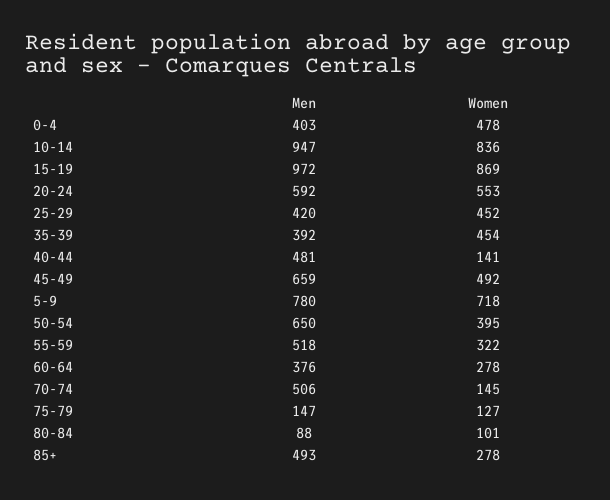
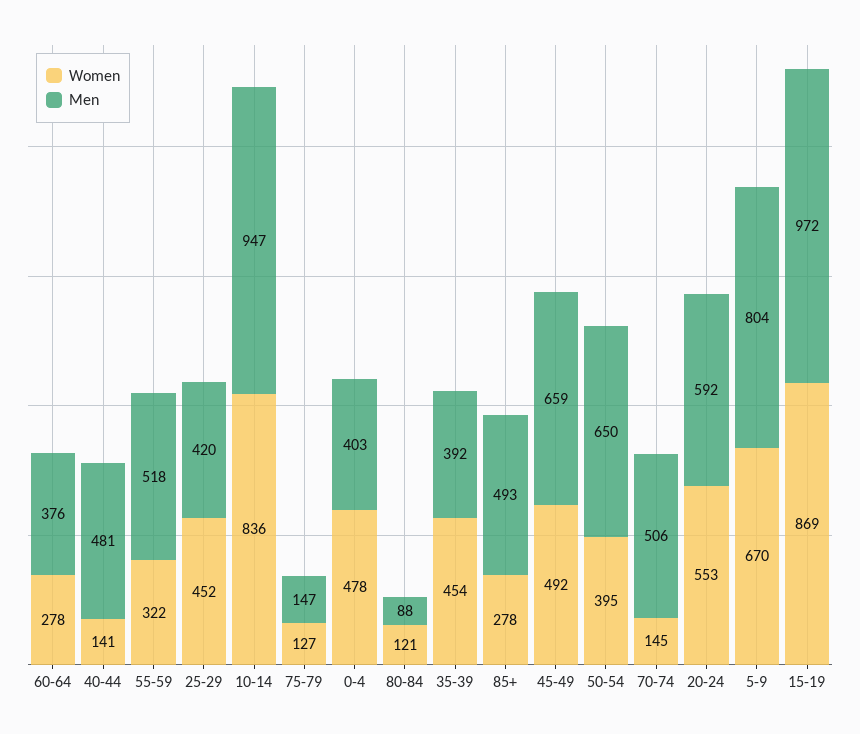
Men, 5-9: 780 -> 804
Women, 5-9: 718 -> 670
Women, 80-84: 101 -> 121

